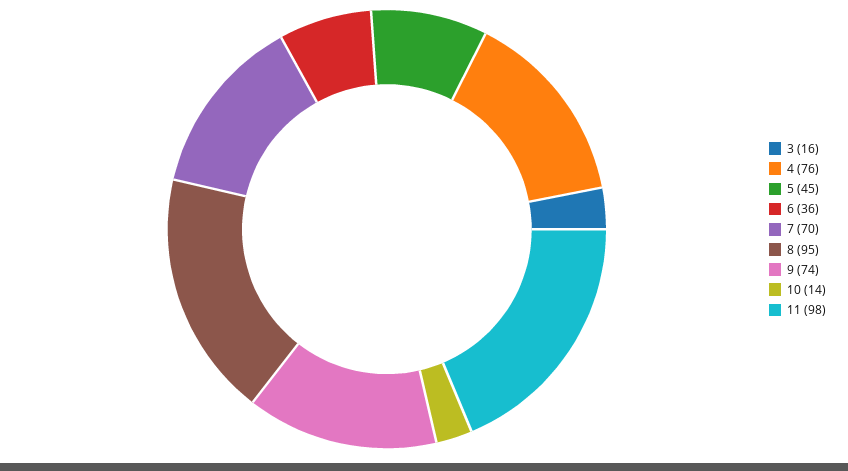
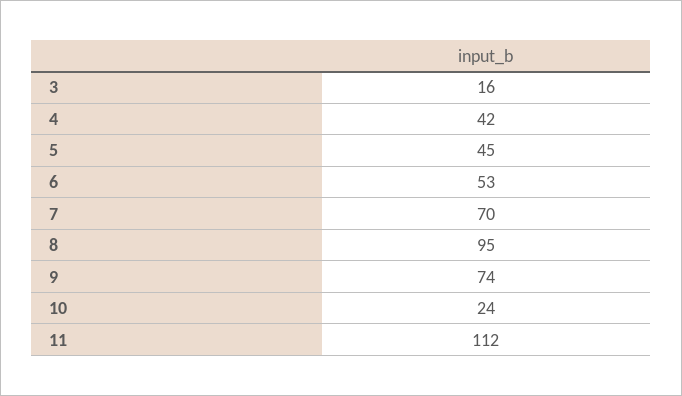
4: 76 -> 42
6: 36 -> 53
10: 14 -> 24
11: 98 -> 112

